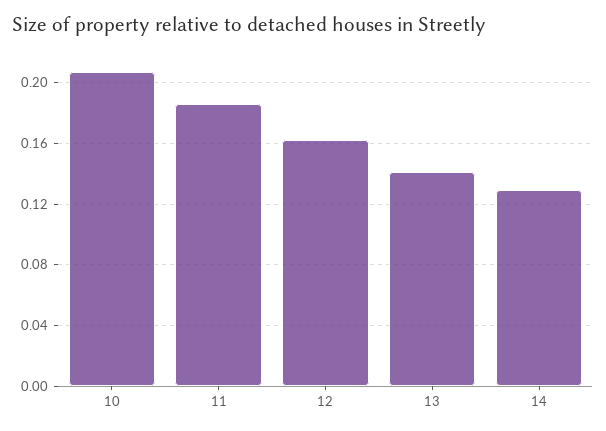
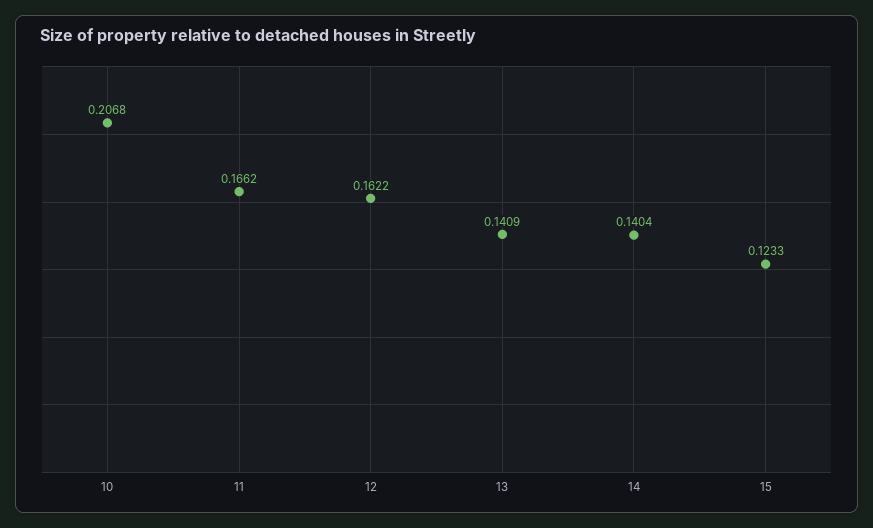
11: 0.185 -> 0.1662
14: 0.13 -> 0.1404
15: none -> 0.1233

